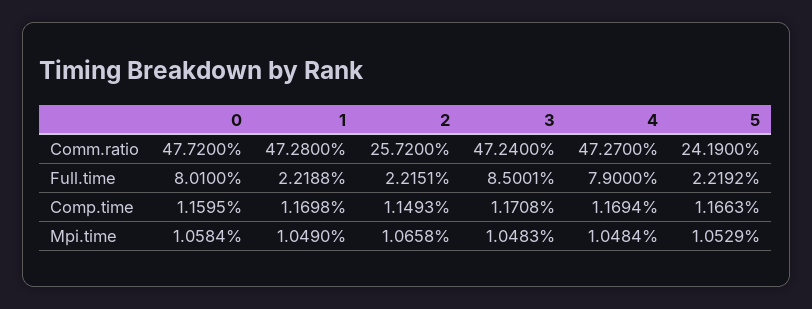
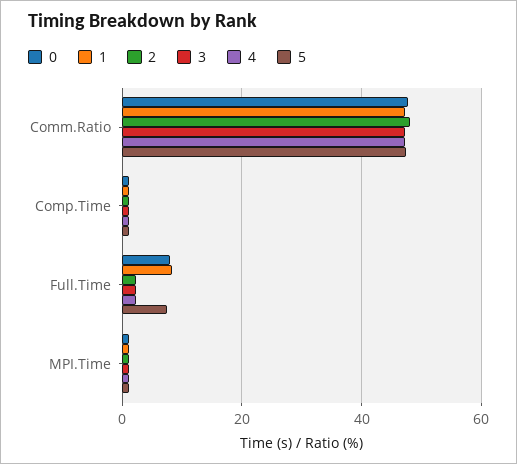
2, Comm.ratio: 25.72 -> 48
5, Comm.ratio: 24.19 -> 48
1, Full.time: 2.2188 -> 8
3, Full.time: 8.5001 -> 2
4, Full.time: 7.9 -> 2
5, Full.time: 2.2192 -> 8

